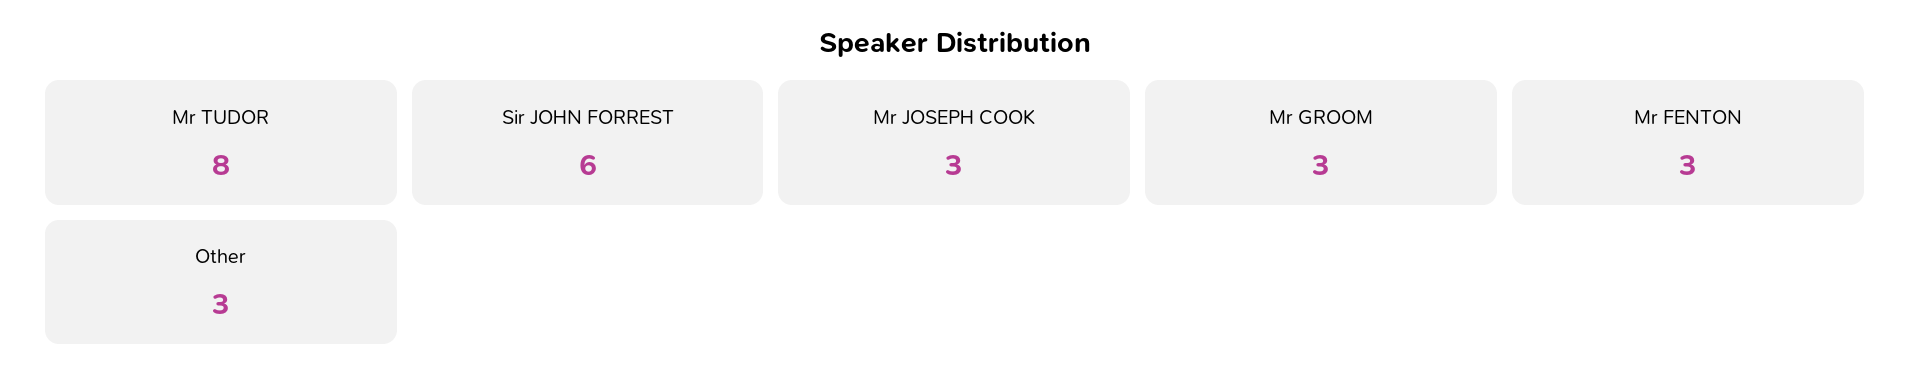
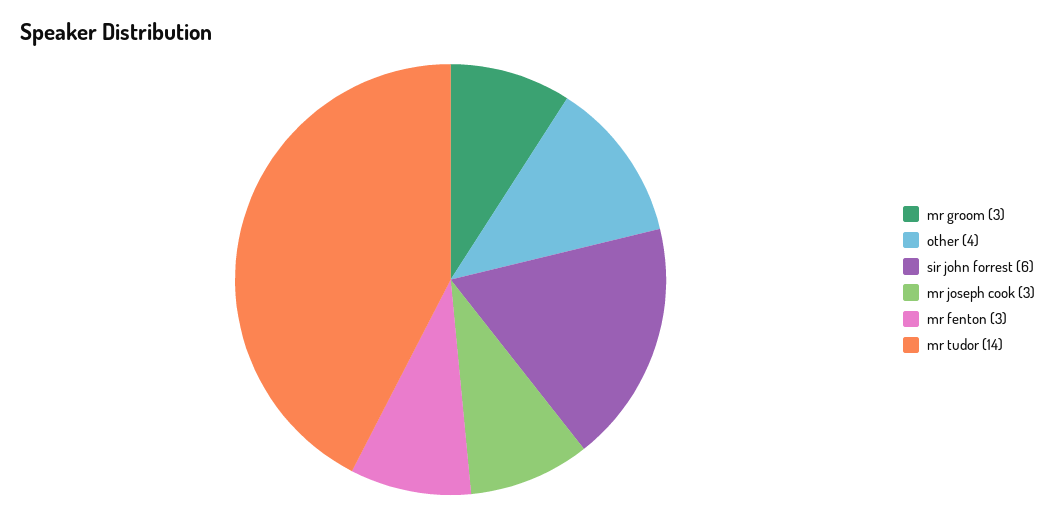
Mr TUDOR: 8 -> 14
Other: 3 -> 4

